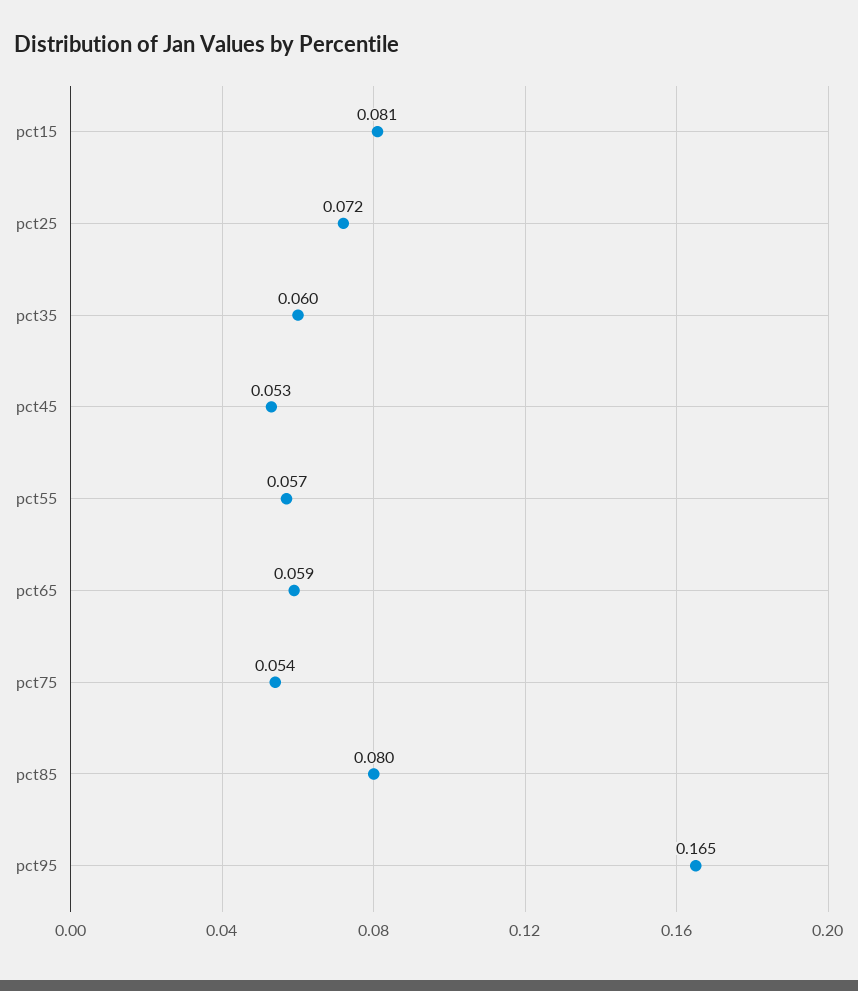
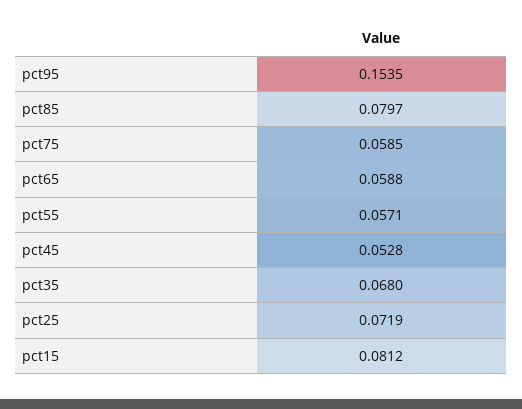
pct35: 0.06 -> 0.068
pct75: 0.054 -> 0.0585
pct95: 0.165 -> 0.1535

